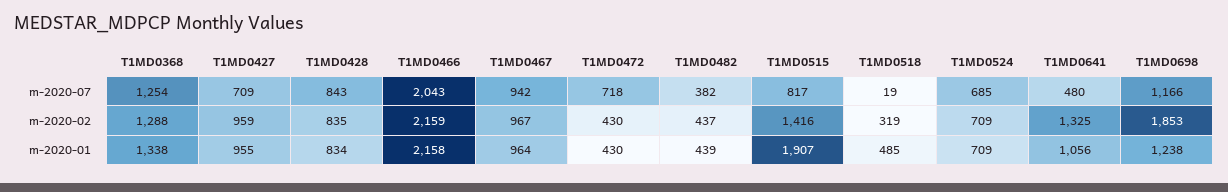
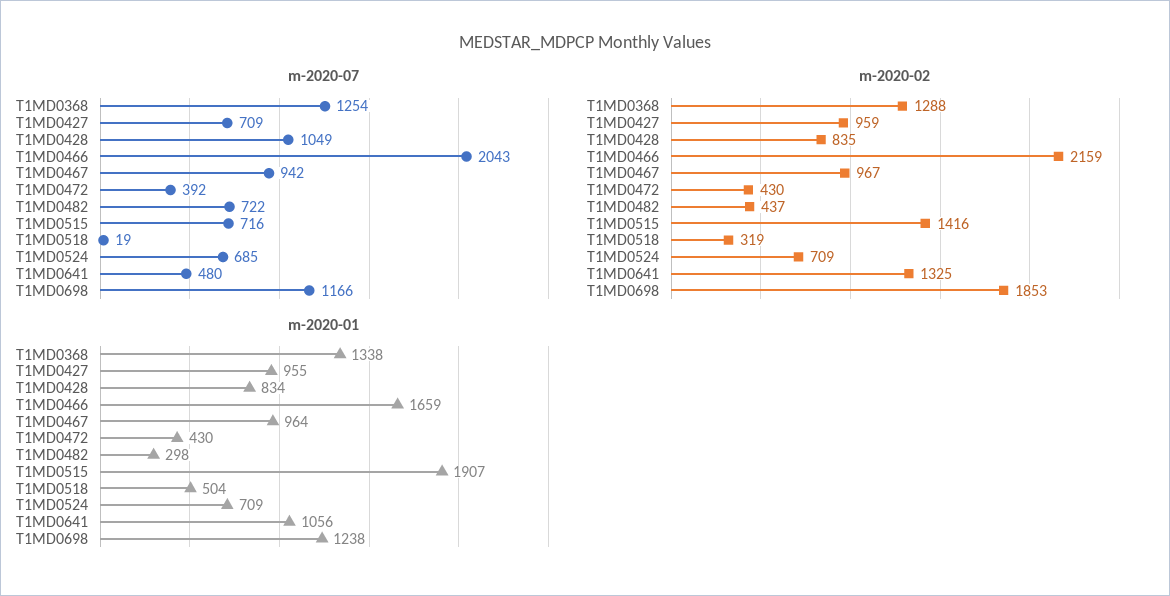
m-2020-07, T1MD0428: 843 -> 1049
m-2020-07, T1MD0472: 718 -> 392
m-2020-07, T1MD0482: 382 -> 722
m-2020-07, T1MD0515: 817 -> 716
m-2020-01, T1MD0466: 2158 -> 1659
m-2020-01, T1MD0482: 439 -> 298
m-2020-01, T1MD0518: 485 -> 504

